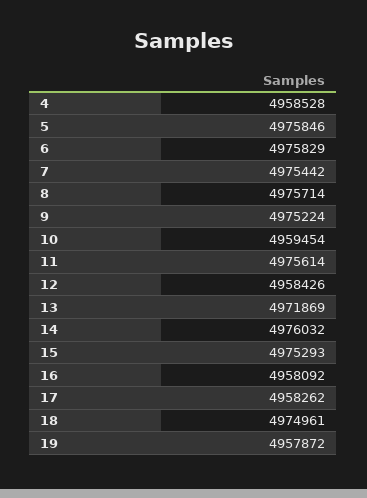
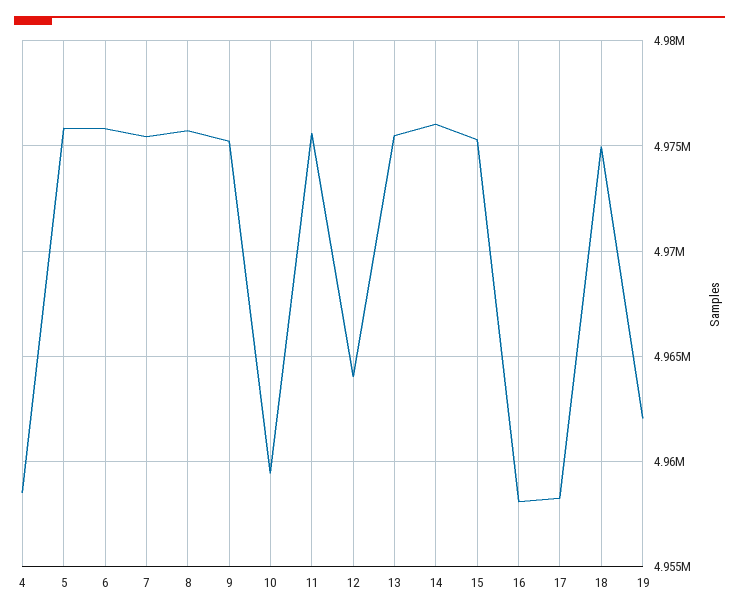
12: 4958426 -> 4964000
13: 4971869 -> 4975500
19: 4957872 -> 4962000

